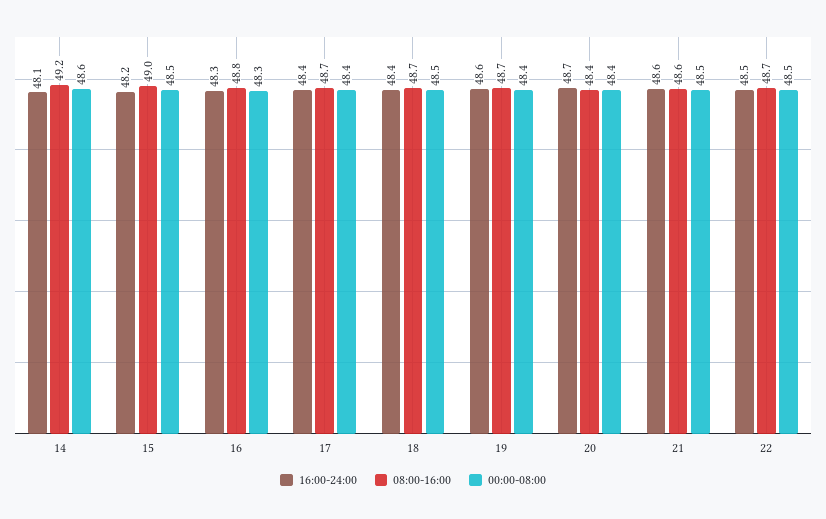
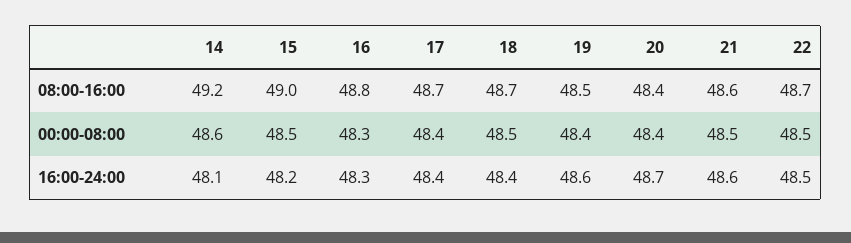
08:00-16:00, 19: 48.7 -> 48.5

